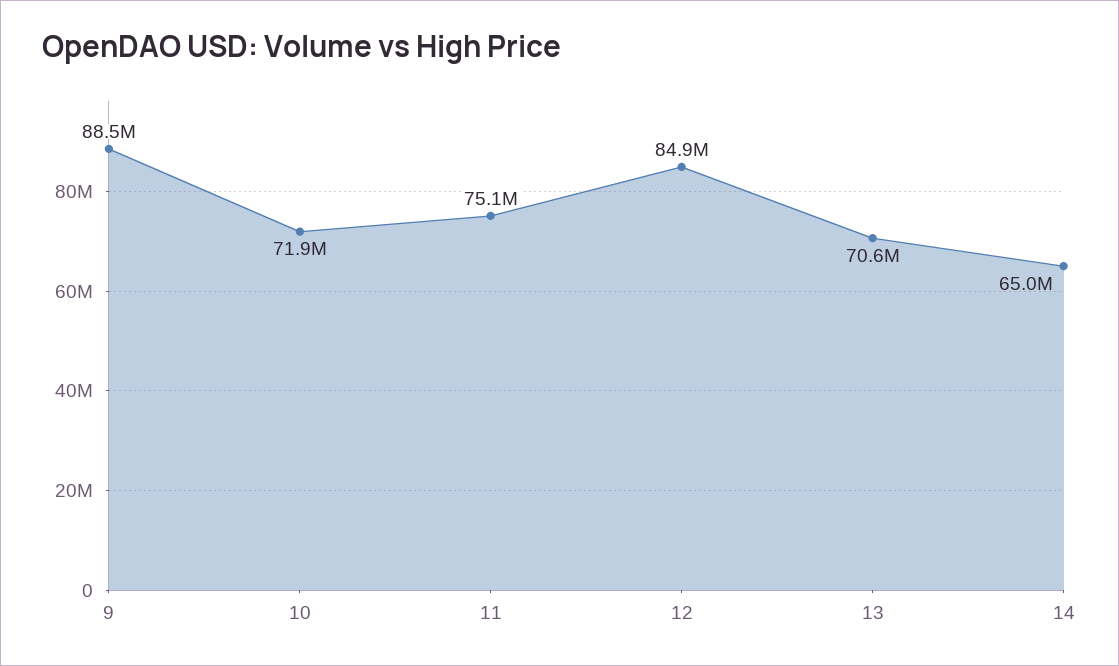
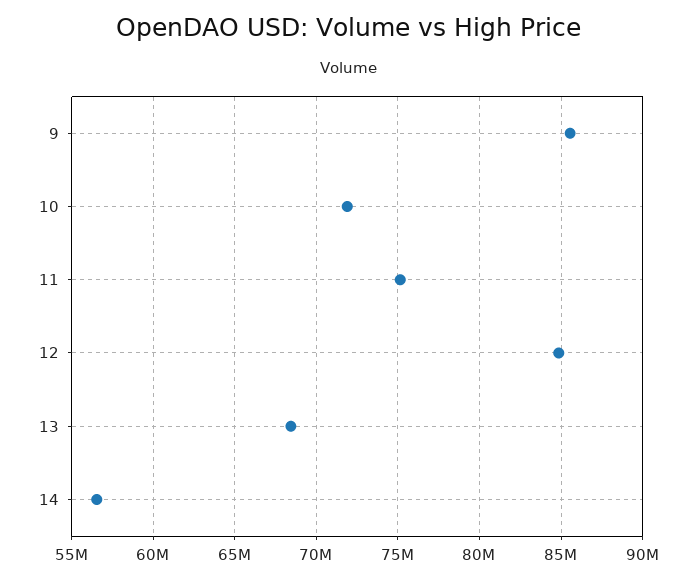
9: 88500000 -> 85500000
13: 70600000 -> 68500000
14: 65000000 -> 56500000

